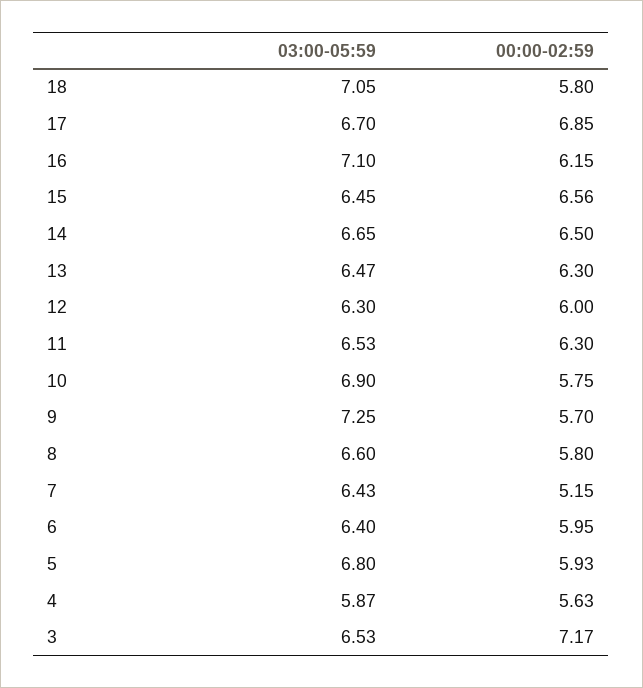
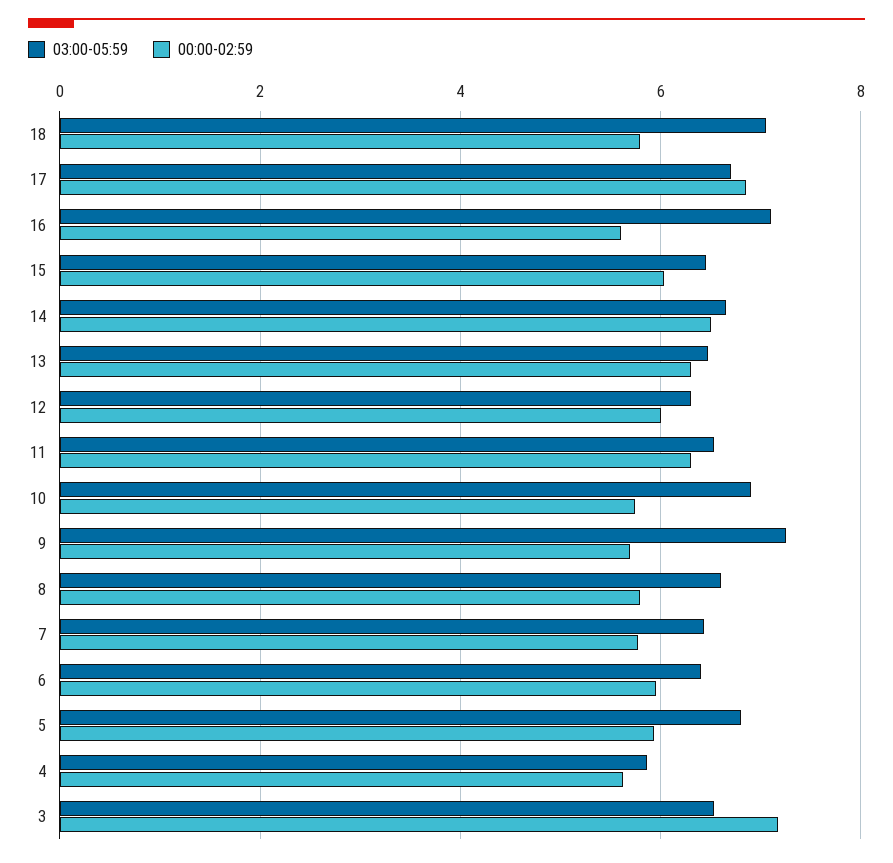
00:00-02:59, 16: 6.15 -> 5.6
00:00-02:59, 15: 6.56 -> 6
00:00-02:59, 7: 5.15 -> 5.8

